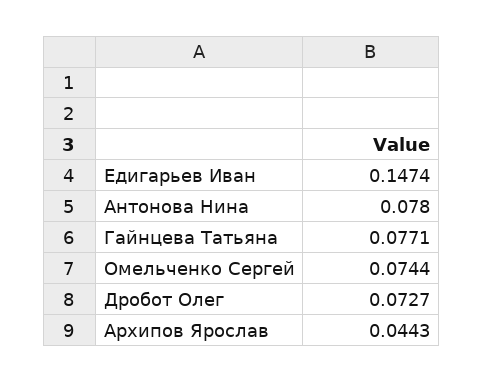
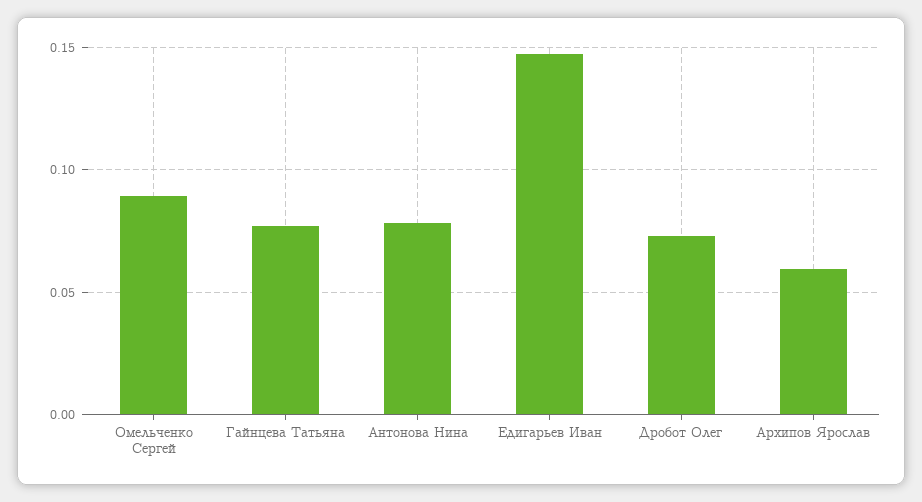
Омельченко Сергей: 0.0744 -> 0.09
Архипов Ярослав: 0.0443 -> 0.06

